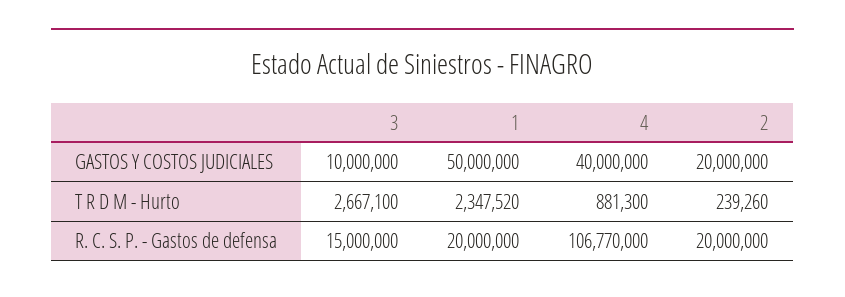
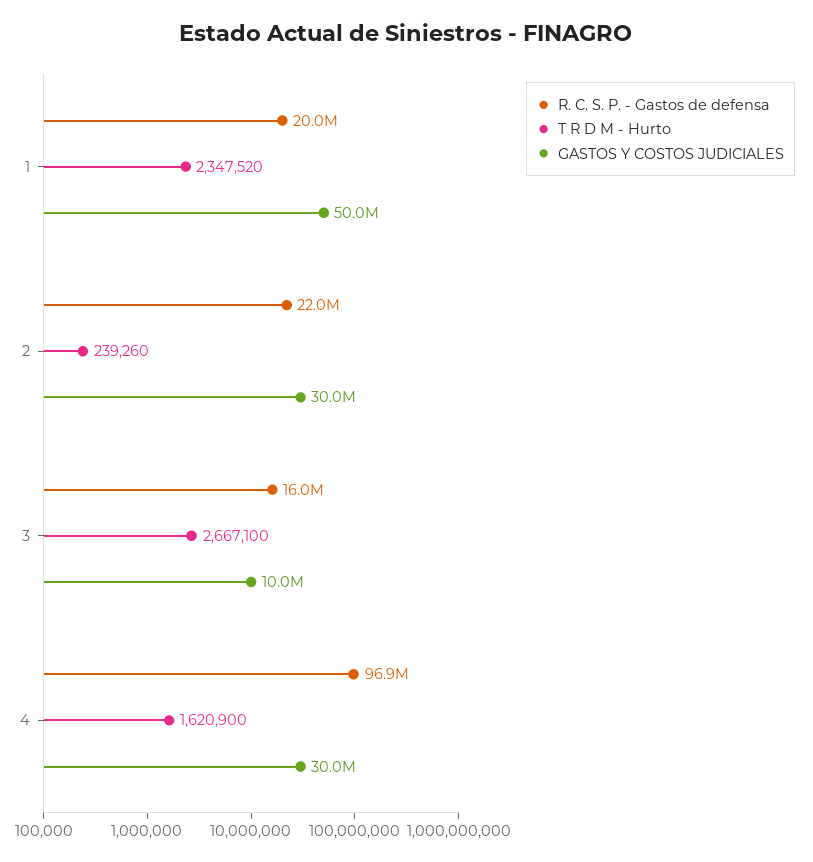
GASTOS Y COSTOS JUDICIALES, 4: 40000000 -> 30000000
GASTOS Y COSTOS JUDICIALES, 2: 20000000 -> 30000000
T R D M - Hurto, 4: 881300 -> 1620900
R. C. S. P. - Gastos de defensa, 3: 15000000 -> 16000000
R. C. S. P. - Gastos de defensa, 4: 106770000 -> 96900000
R. C. S. P. - Gastos de defensa, 2: 20000000 -> 22000000

